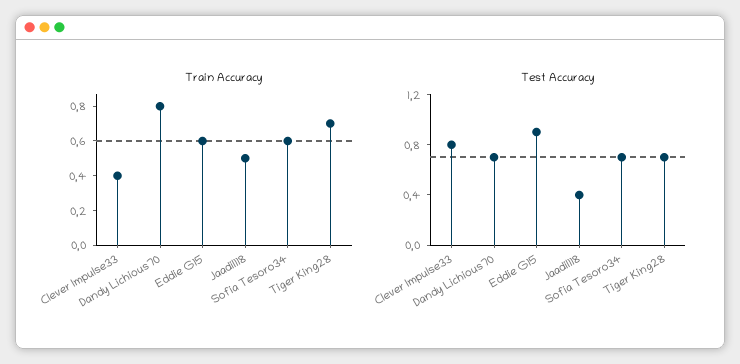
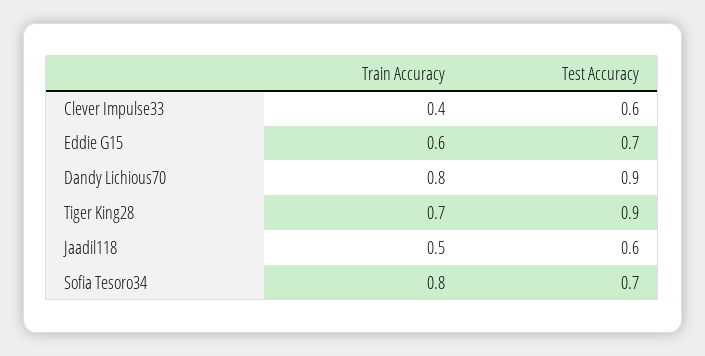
Train Accuracy, Sofia Tesoro34: 0.6 -> 0.8
Test Accuracy, Clever Impulse33: 0.8 -> 0.6
Test Accuracy, Dandy Lichious70: 0.7 -> 0.9
Test Accuracy, Eddie G15: 0.9 -> 0.7
Test Accuracy, Jaadil118: 0.4 -> 0.6
Test Accuracy, Tiger King28: 0.7 -> 0.9

